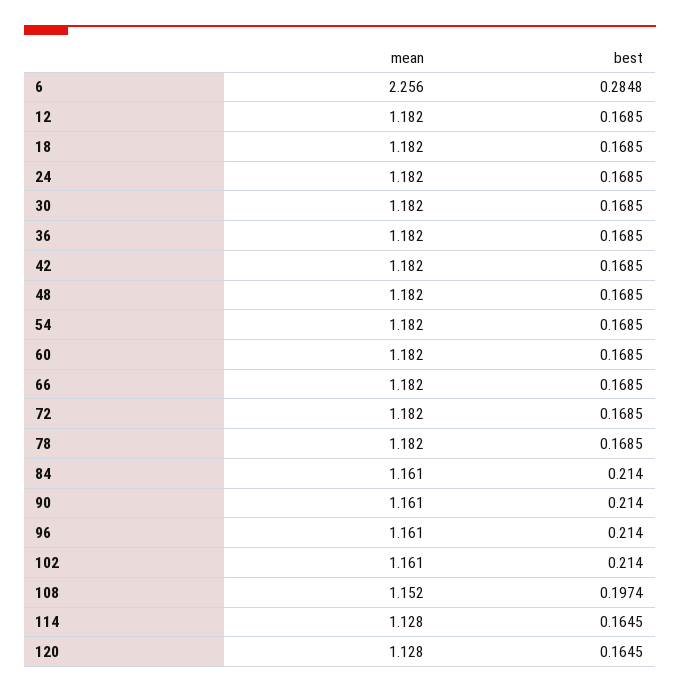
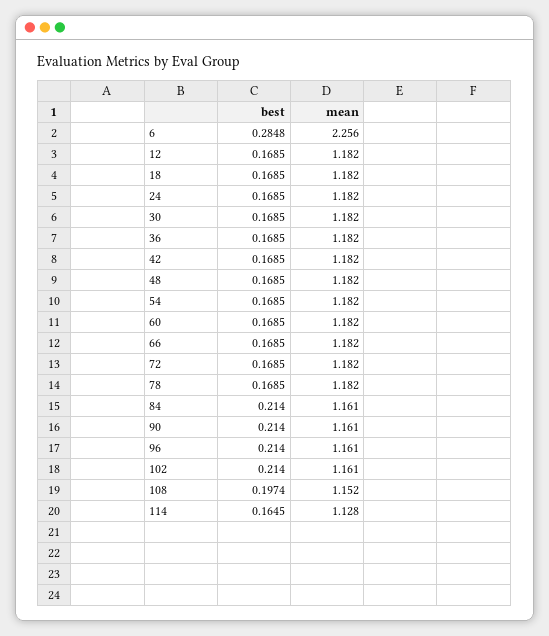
mean, 120: 1.128 -> none
best, 120: 0.1645 -> none

